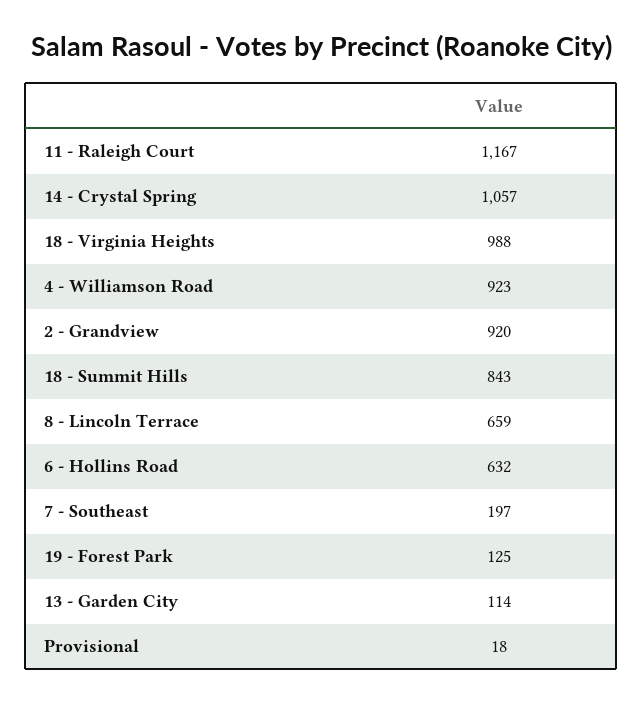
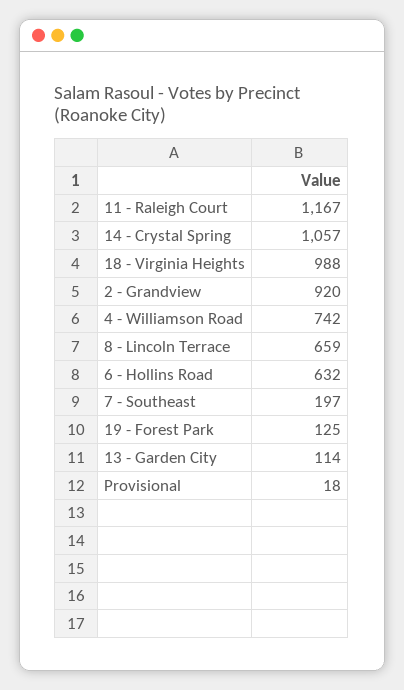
4 - Williamson Road: 923 -> 742
18 - Summit Hills: 843 -> none

